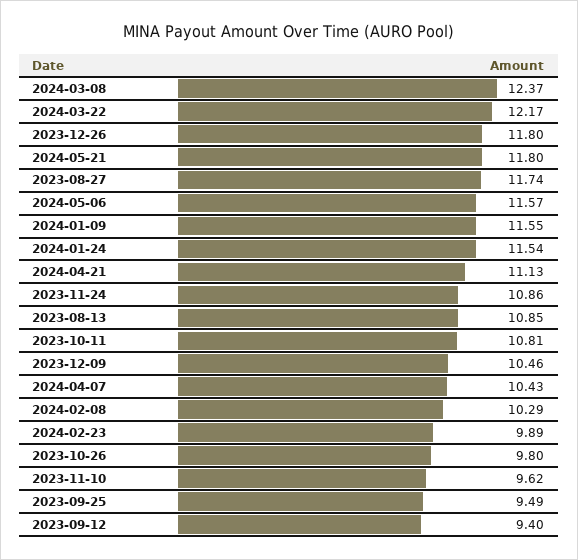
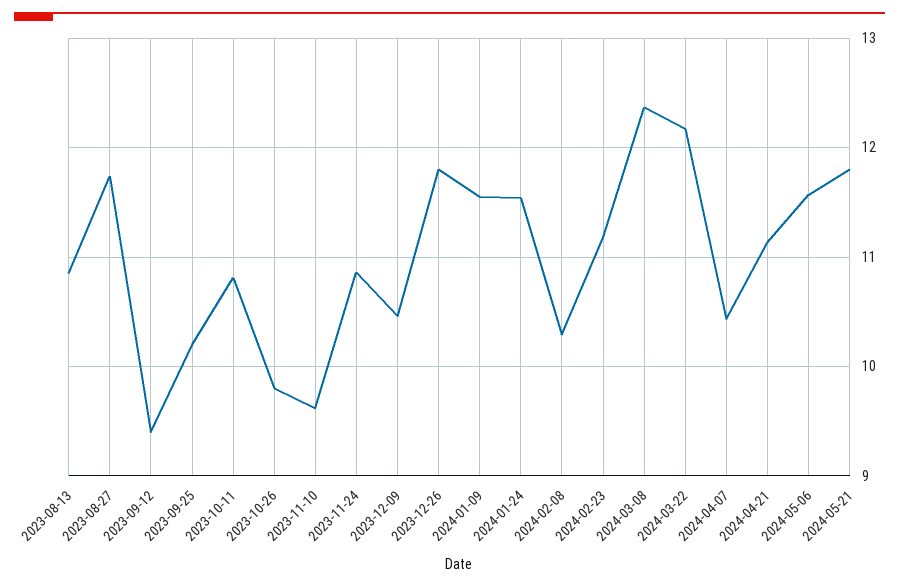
2024-02-23: 9.89 -> 11.2
2023-09-25: 9.49 -> 10.2

